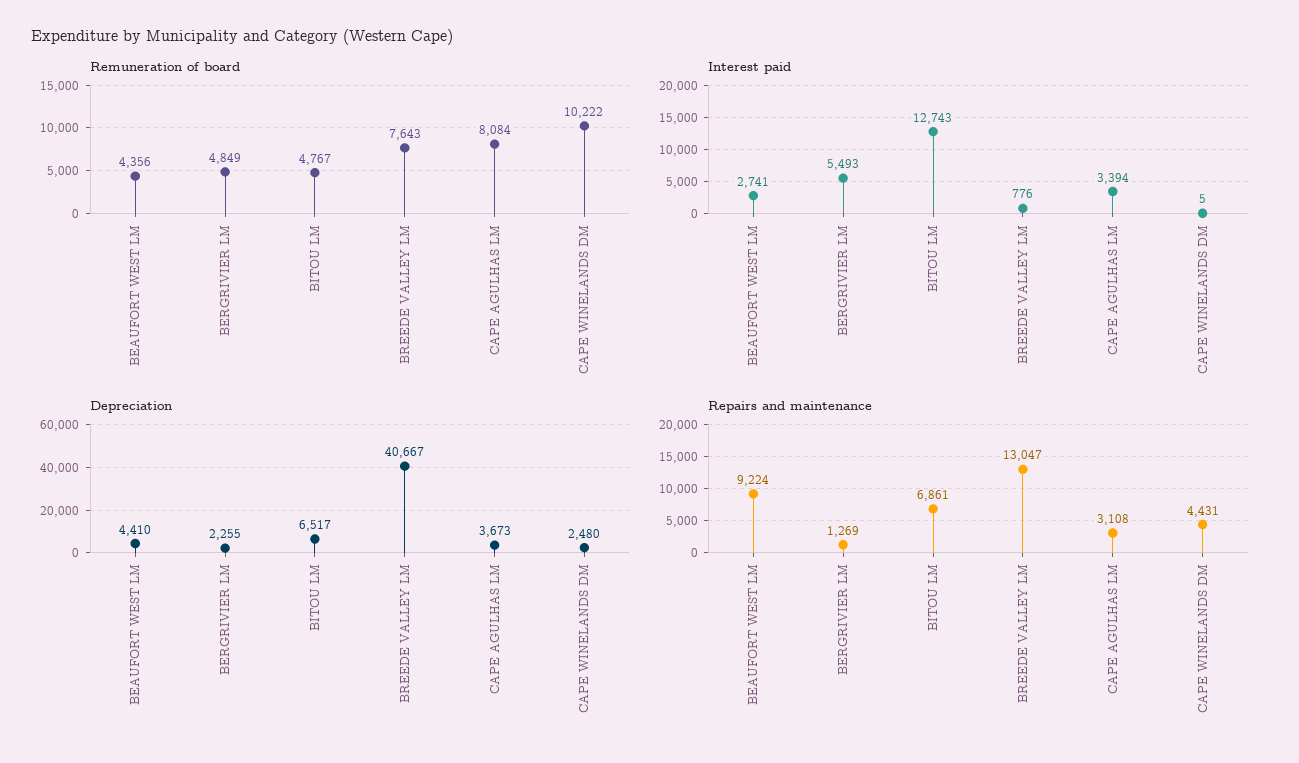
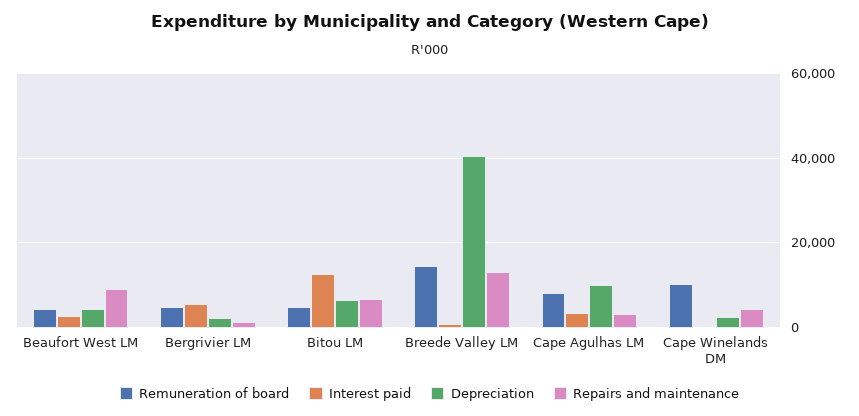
Remuneration of board, BREEDE VALLEY LM: 7643 -> 14000
Depreciation, CAPE AGULHAS LM: 3673 -> 10000

